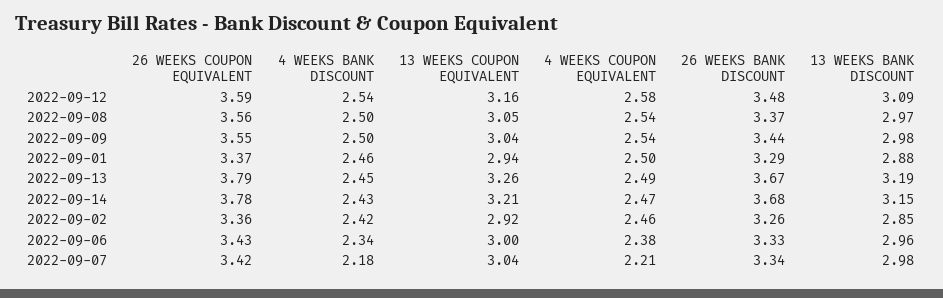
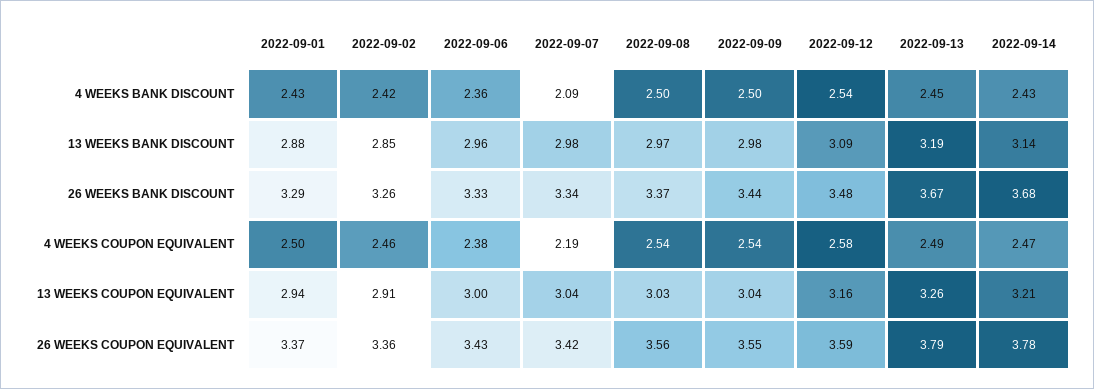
13 WEEKS COUPON EQUIVALENT, 2022-09-08: 3.05 -> 3.03
4 WEEKS BANK DISCOUNT, 2022-09-01: 2.46 -> 2.43
13 WEEKS BANK DISCOUNT, 2022-09-14: 3.15 -> 3.14
13 WEEKS COUPON EQUIVALENT, 2022-09-02: 2.92 -> 2.91
4 WEEKS BANK DISCOUNT, 2022-09-06: 2.34 -> 2.36
4 WEEKS BANK DISCOUNT, 2022-09-07: 2.18 -> 2.09
4 WEEKS COUPON EQUIVALENT, 2022-09-07: 2.21 -> 2.19

